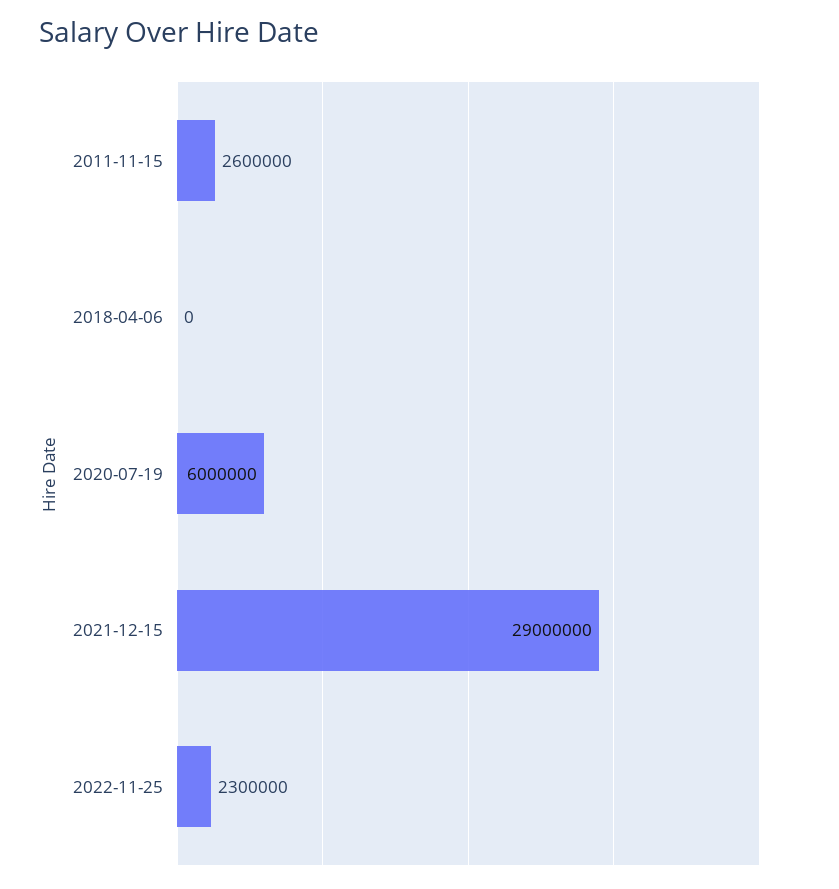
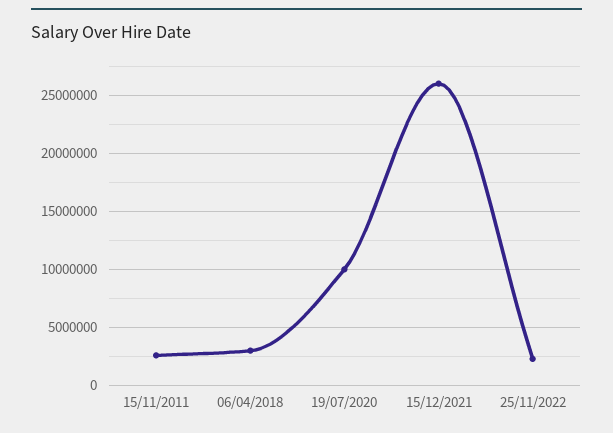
2018-04-06: 0 -> 3000000
2020-07-19: 6000000 -> 10000000
2021-12-15: 29000000 -> 26000000

